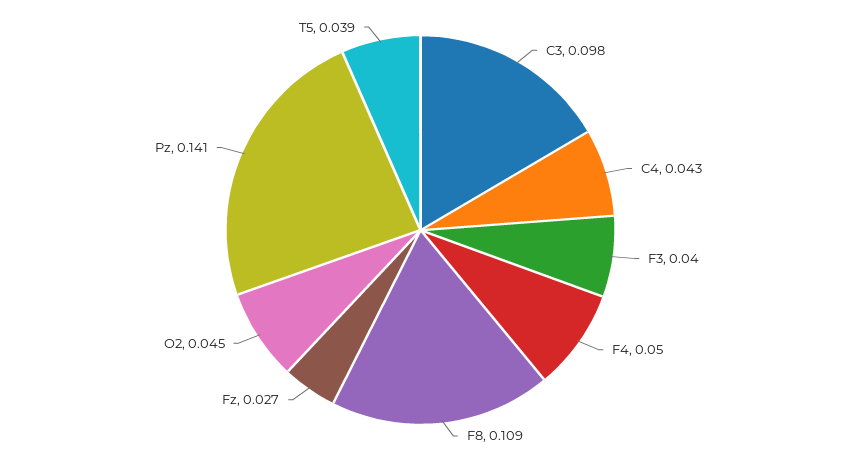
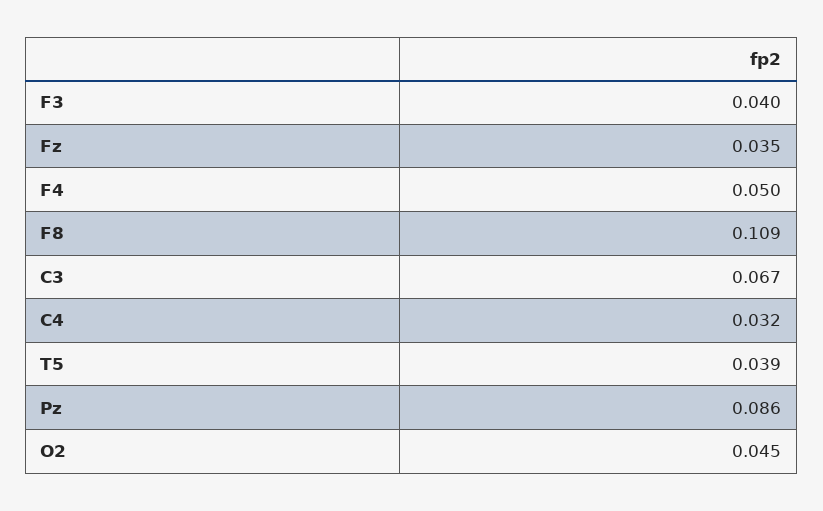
C3: 0.098 -> 0.067
C4: 0.043 -> 0.032
Fz: 0.027 -> 0.035
Pz: 0.141 -> 0.086

